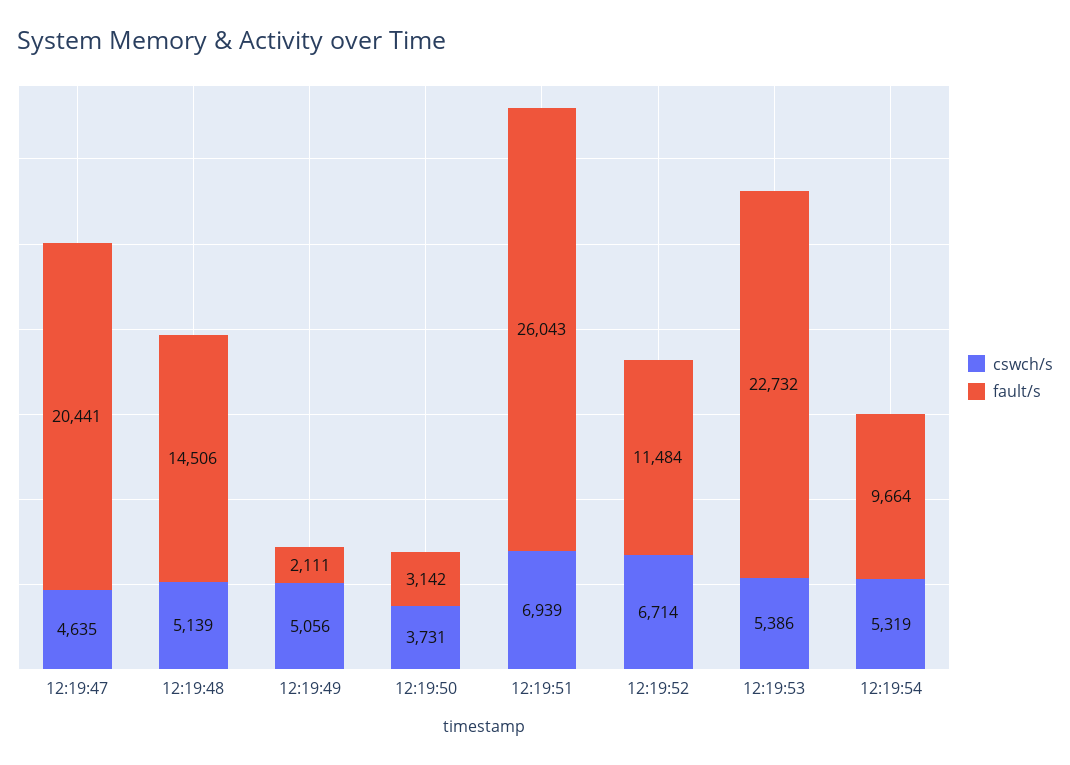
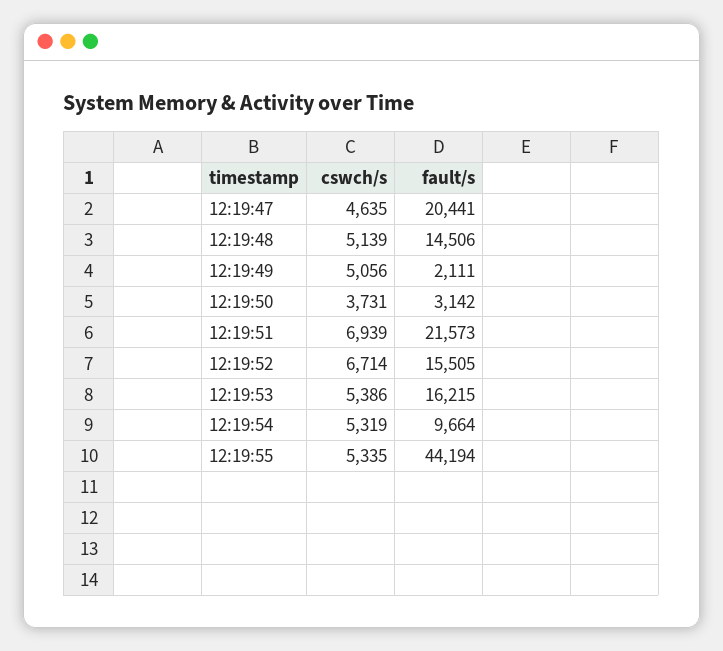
fault/s, 12:19:51: 26043 -> 21573
fault/s, 12:19:52: 11484 -> 15505
fault/s, 12:19:53: 22732 -> 16215
cswch/s, 12:19:55: none -> 5335
fault/s, 12:19:55: none -> 44194

